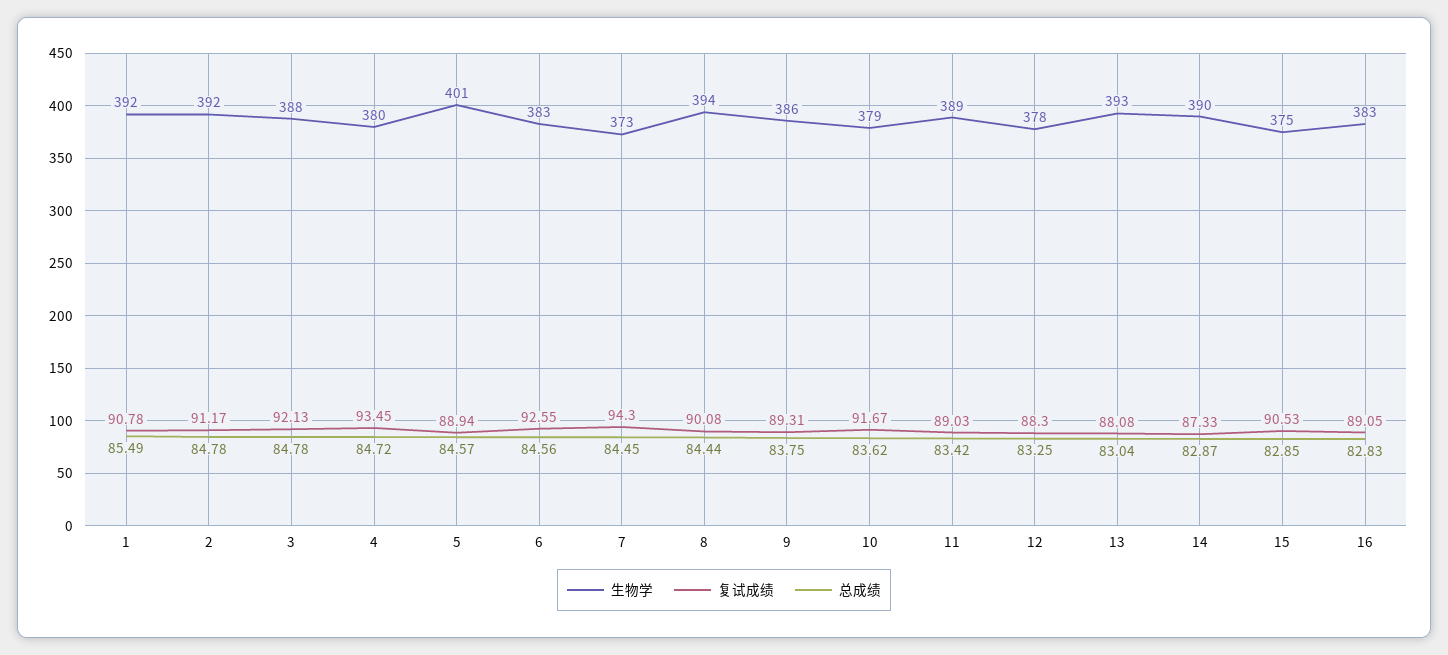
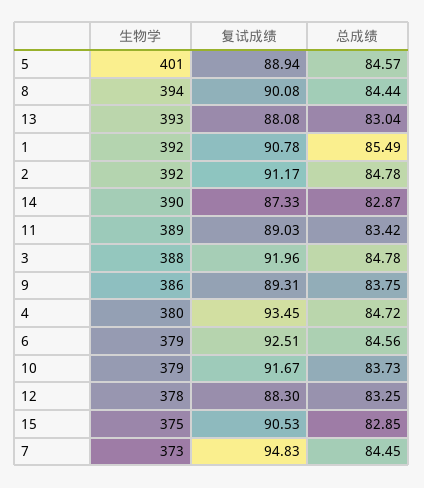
复试成绩, 3: 92.13 -> 91.96
生物学, 6: 383 -> 379
复试成绩, 6: 92.55 -> 92.51
复试成绩, 7: 94.3 -> 94.83
总成绩, 10: 83.62 -> 83.73
生物学, 16: 383 -> none
复试成绩, 16: 89.05 -> none
总成绩, 16: 82.83 -> none

